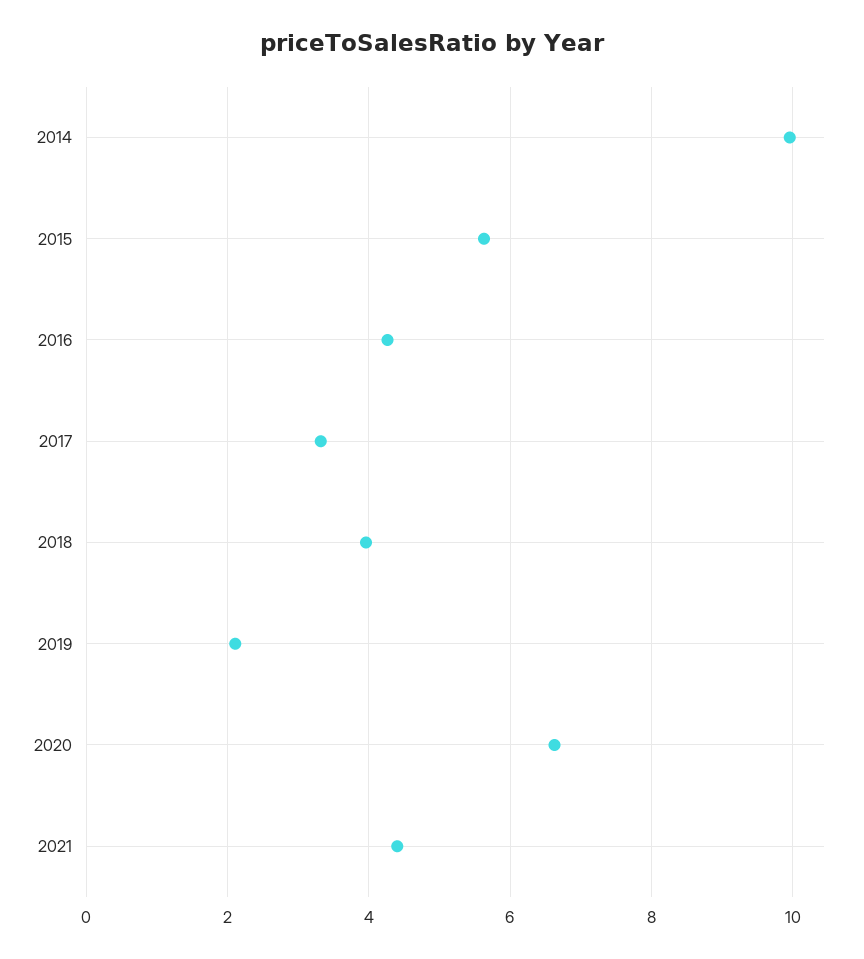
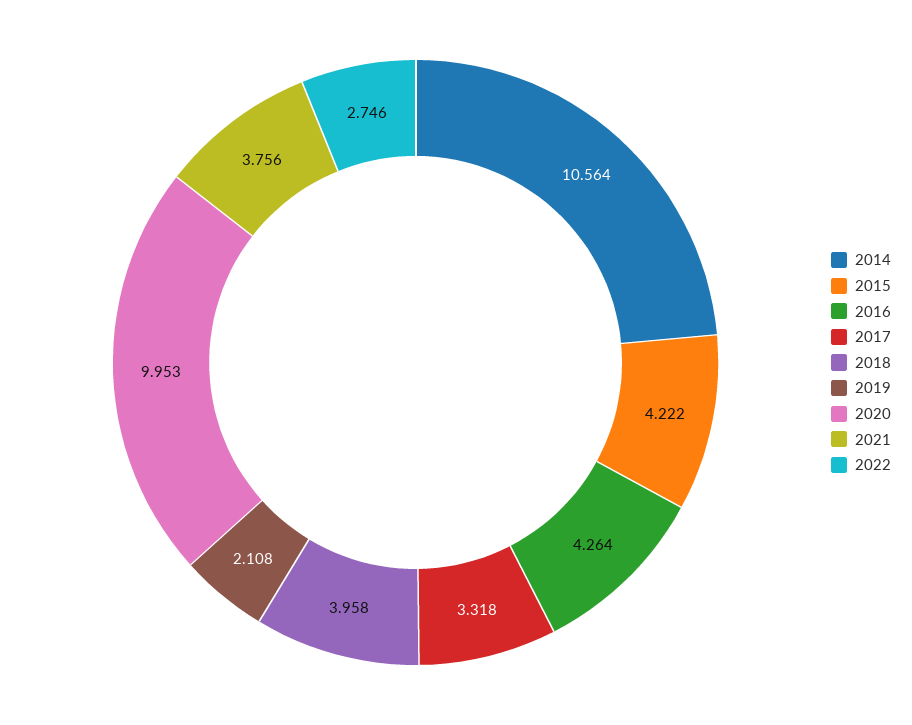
2014: 10 -> 10.564
2015: 5.6 -> 4.222
2020: 6.6 -> 9.953
2021: 4.4 -> 3.756
2022: none -> 2.746

